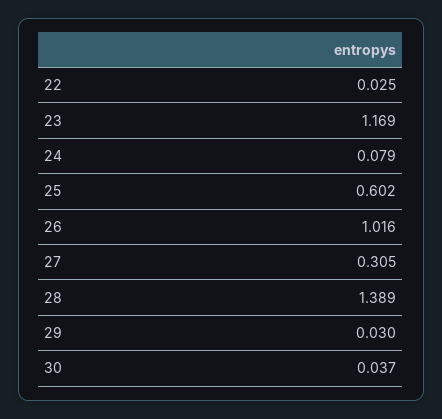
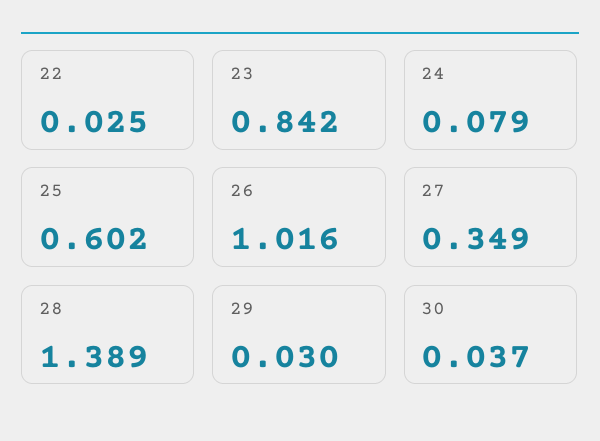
23: 1.169 -> 0.842
27: 0.305 -> 0.349

